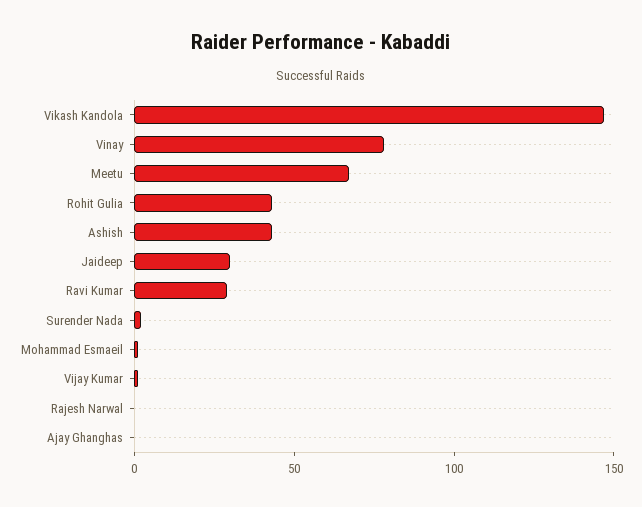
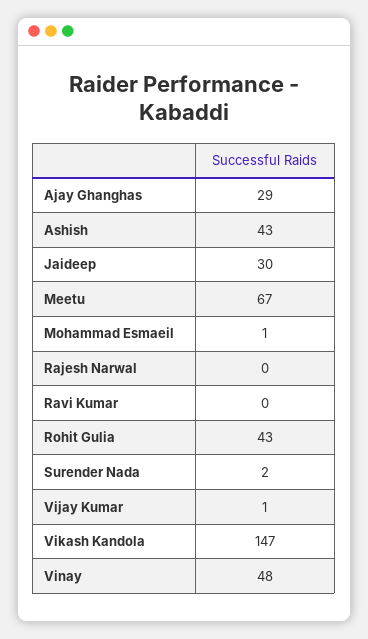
Vinay: 80 -> 48
Ravi Kumar: 30 -> 0
Ajay Ghanghas: 0 -> 29

